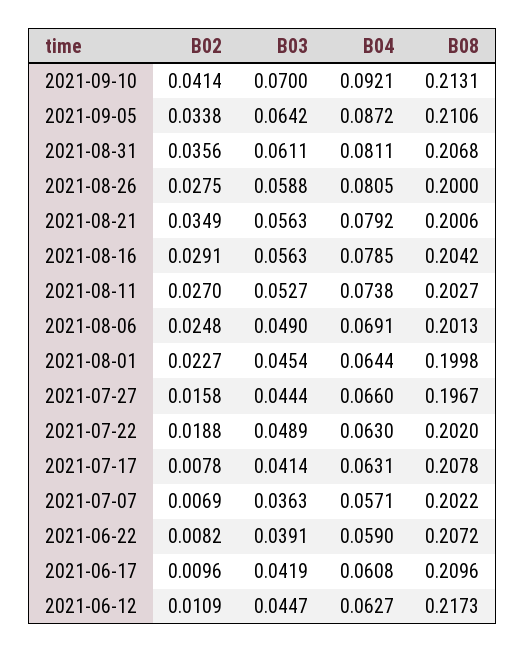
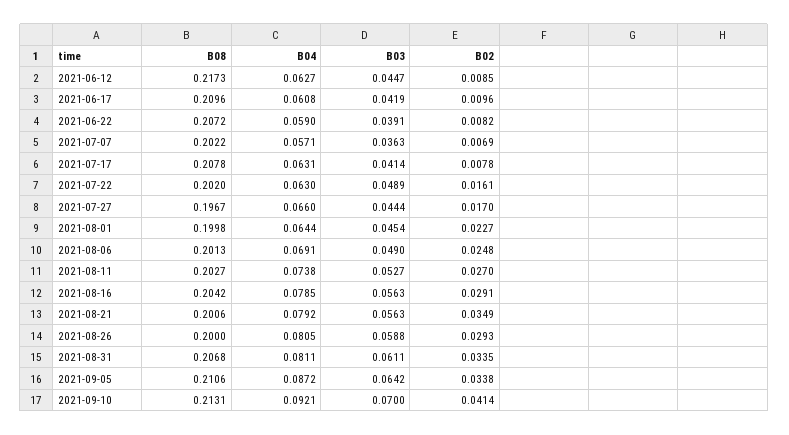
B02, 2021-08-31: 0.0356 -> 0.0335
B02, 2021-08-26: 0.0275 -> 0.0293
B02, 2021-07-27: 0.0158 -> 0.017
B02, 2021-07-22: 0.0188 -> 0.0161
B02, 2021-06-12: 0.0109 -> 0.0085

